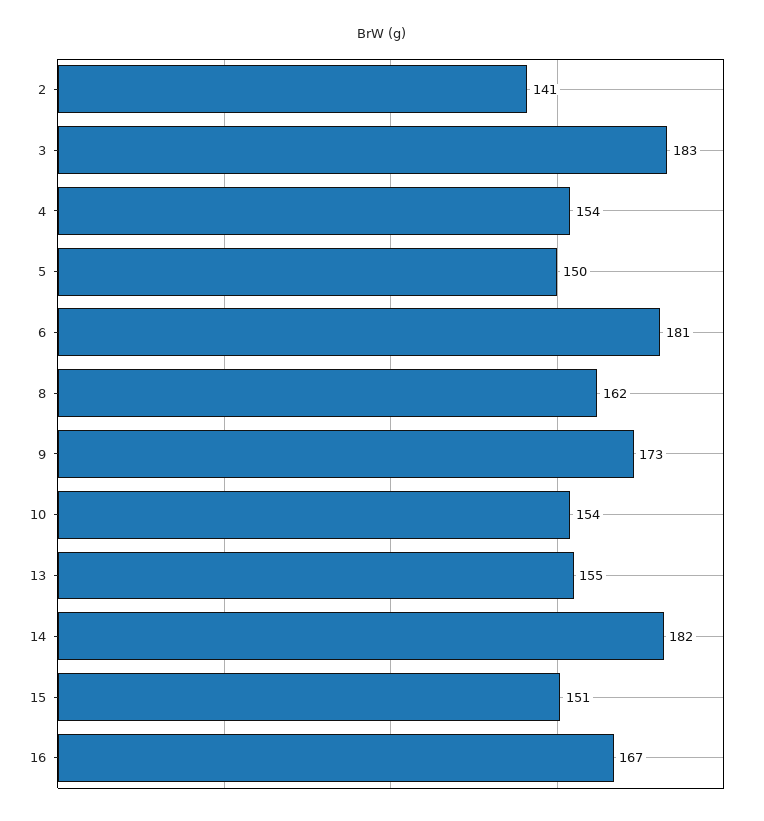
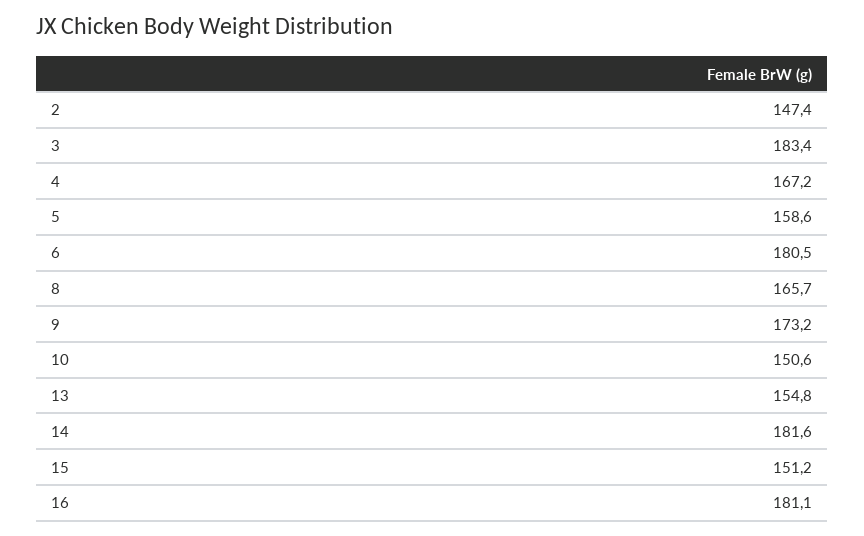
2: 141 -> 147.4
4: 154 -> 167.2
5: 150 -> 158.6
8: 162 -> 165.7
10: 154 -> 150.6
16: 167 -> 181.1

